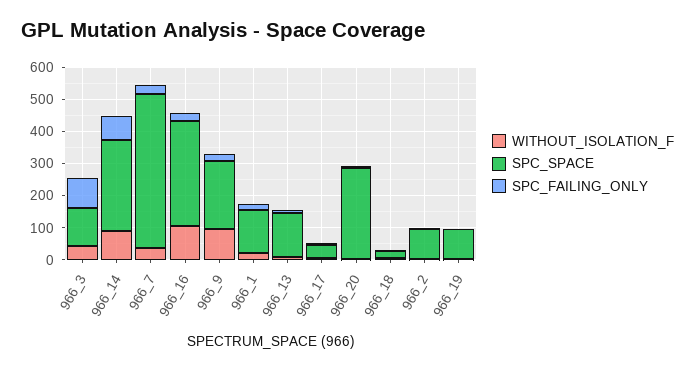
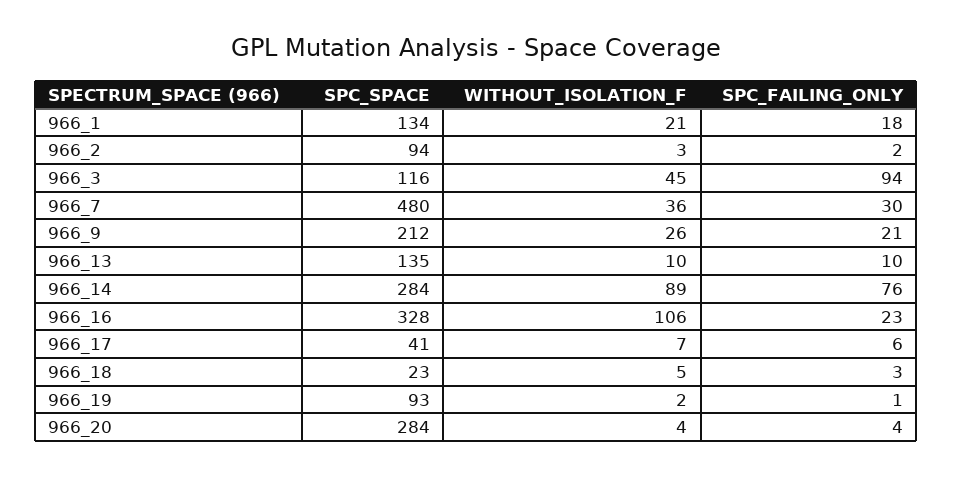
WITHOUT_ISOLATION_F, 966_9: 100 -> 26

